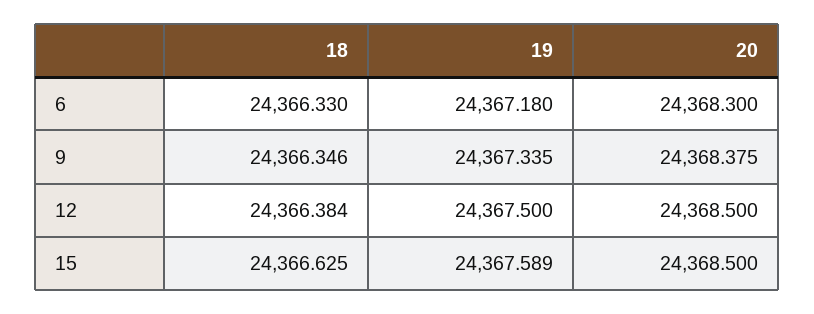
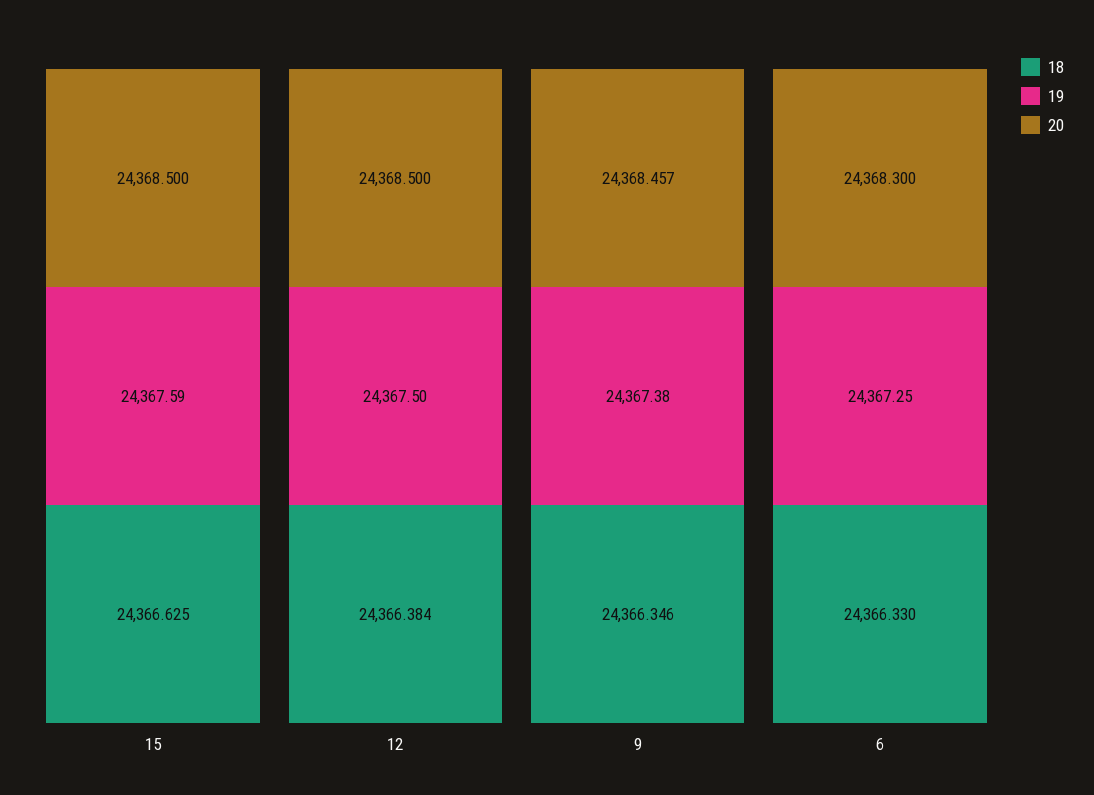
19, 6: 24367.18 -> 24367.25
19, 9: 24367.335 -> 24367.38
20, 9: 24368.375 -> 24368.457

